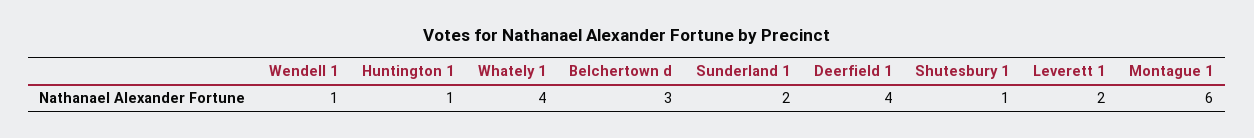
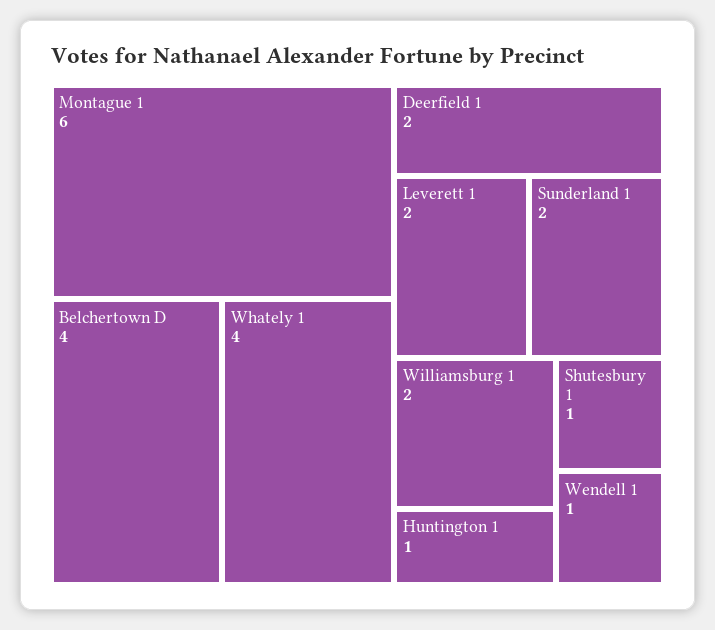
Belchertown d: 3 -> 4
Deerfield 1: 4 -> 2
Williamsburg 1: none -> 2

